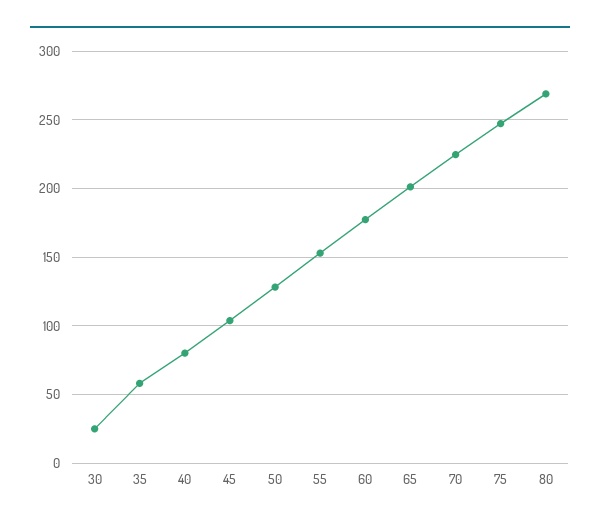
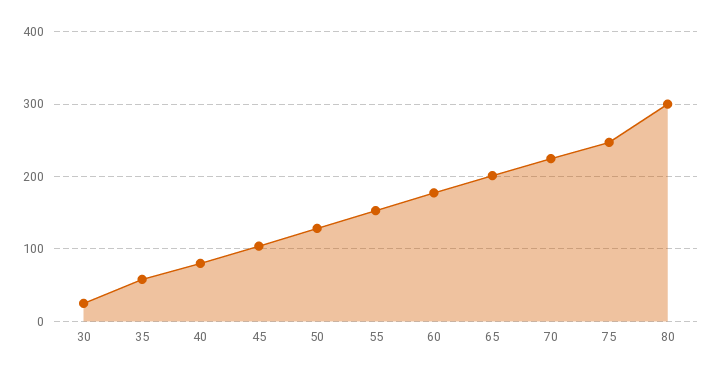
80: 270 -> 300

